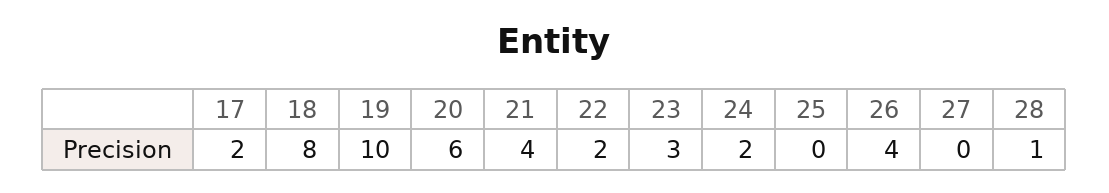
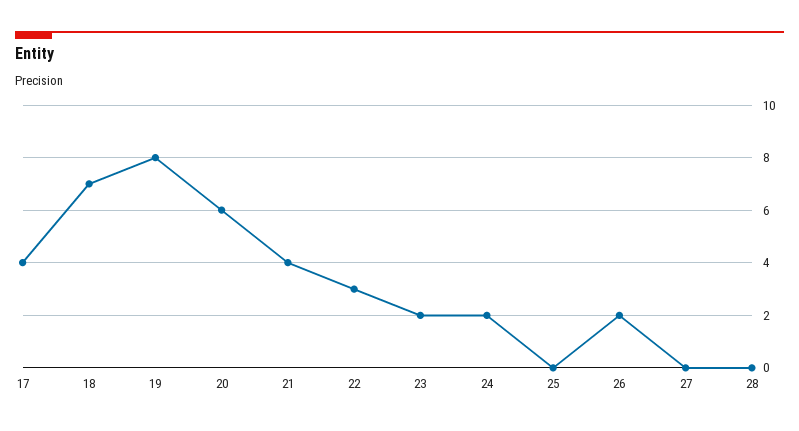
17: 2 -> 4
18: 8 -> 7
19: 10 -> 8
22: 2 -> 3
23: 3 -> 2
26: 4 -> 2
28: 1 -> 0

